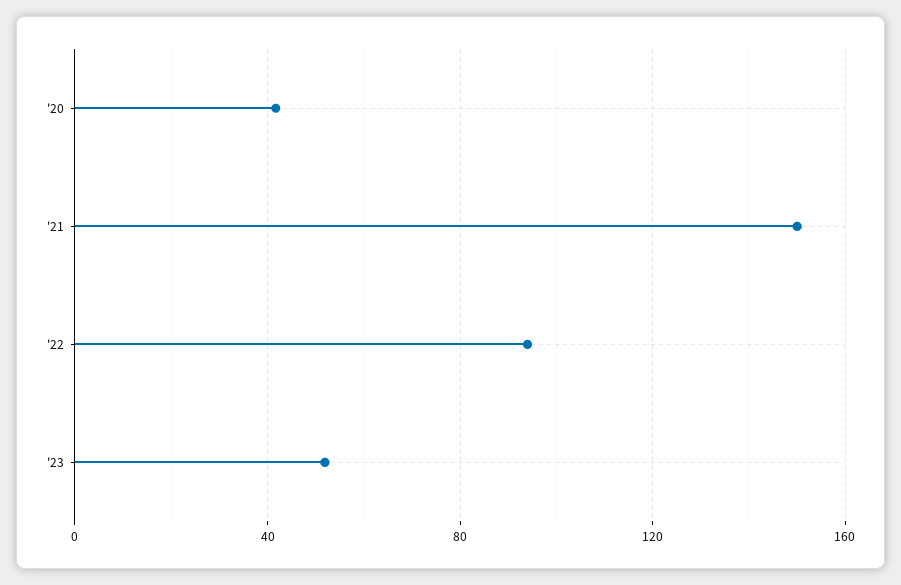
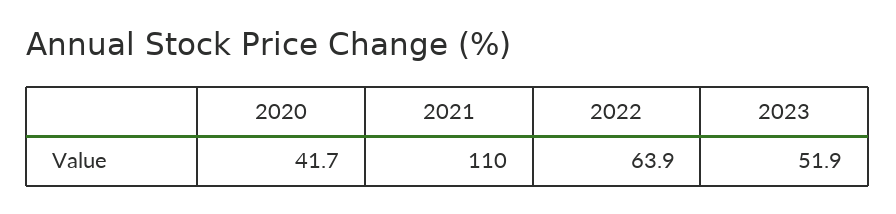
'21: 150 -> 110
'22: 95 -> 63.9

